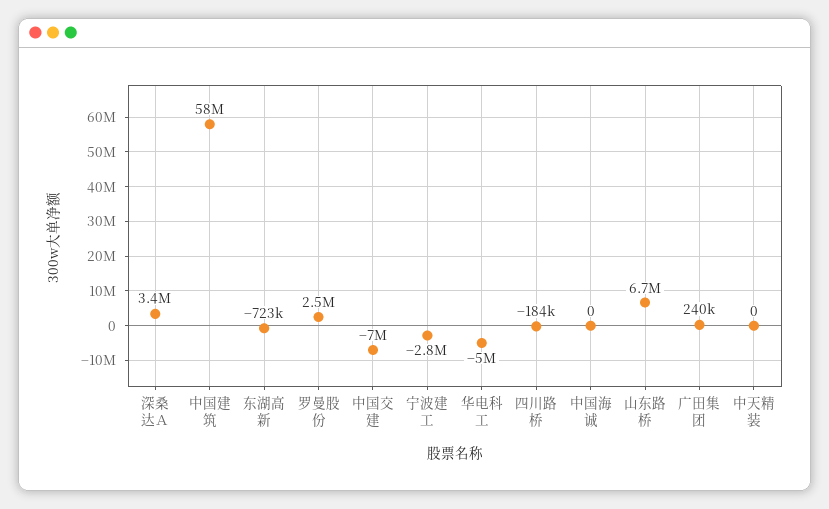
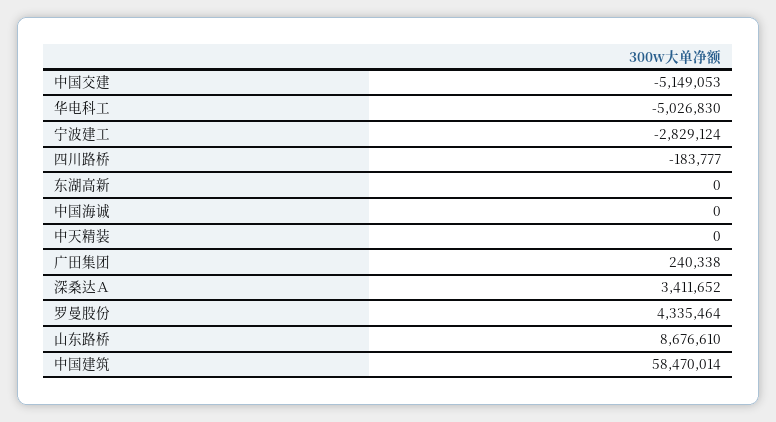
东湖高新: -723000 -> 0
罗曼股份: 2500000 -> 4335464
中国交建: -7000000 -> -5149053
山东路桥: 6700000 -> 8676610

